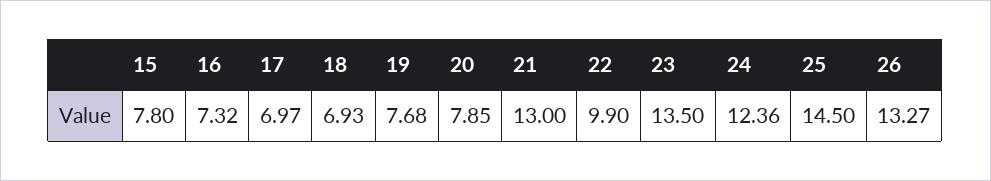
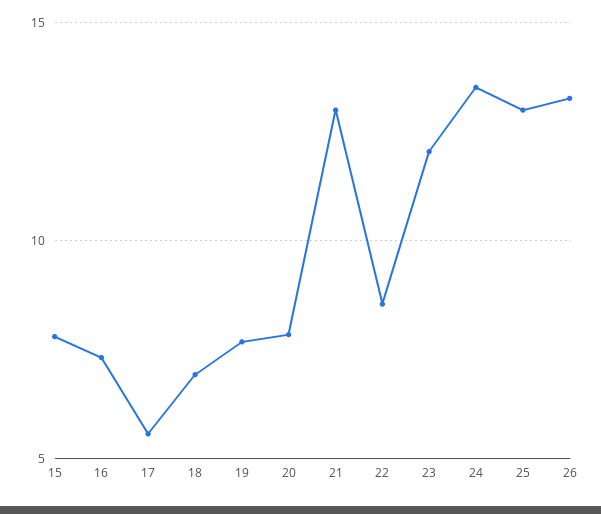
17: 6.97 -> 5.5
22: 9.9 -> 8.5
23: 13.5 -> 12
24: 12.36 -> 13.5
25: 14.5 -> 13

